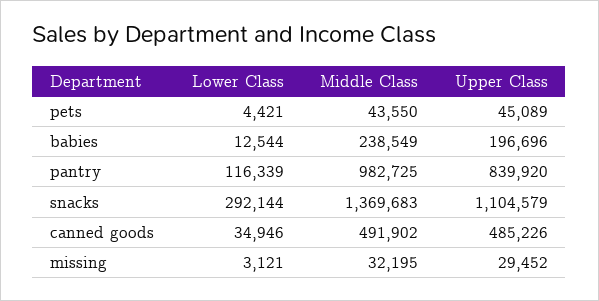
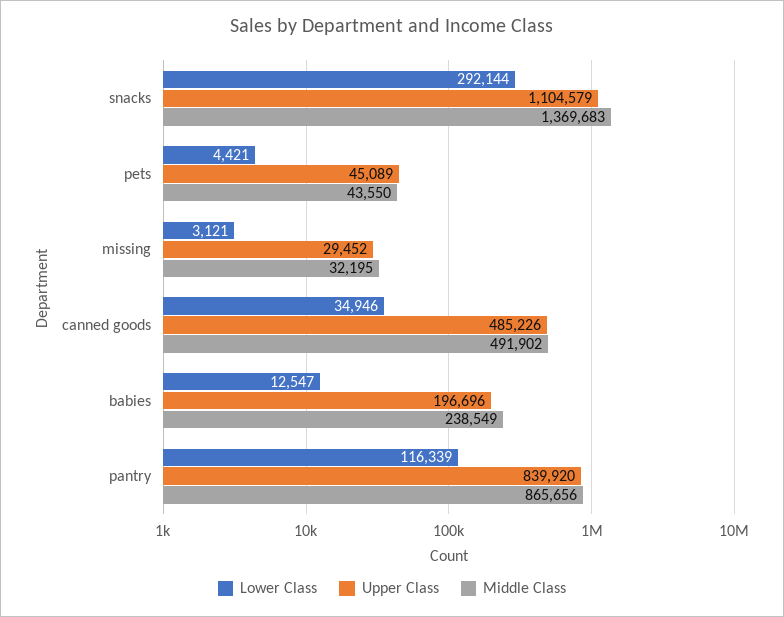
Lower Class, babies: 12544 -> 12547
Middle Class, pantry: 982725 -> 865656

